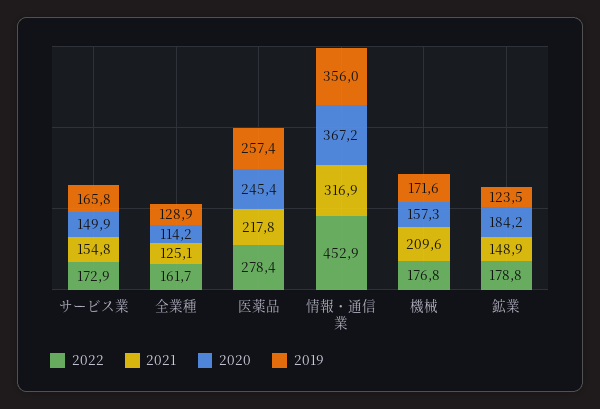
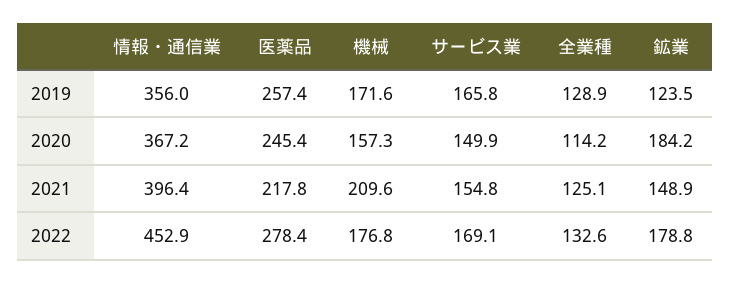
2022, サービス業: 172.9 -> 169.1
2022, 全業種: 161.7 -> 132.6
2021, 情報・通信業: 316.9 -> 396.4

